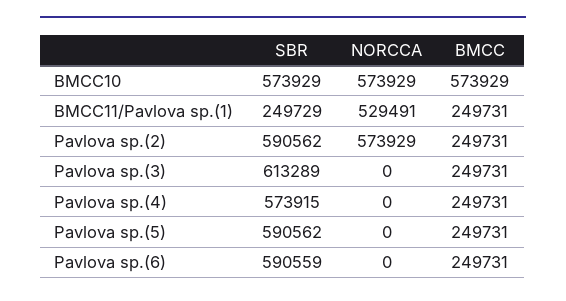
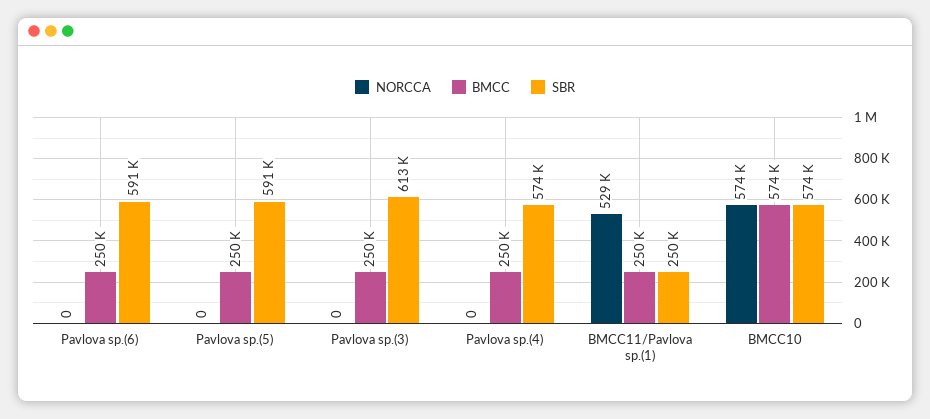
SBR, Pavlova sp.(2): 590562 -> none
NORCCA, Pavlova sp.(2): 573929 -> none
BMCC, Pavlova sp.(2): 249731 -> none

